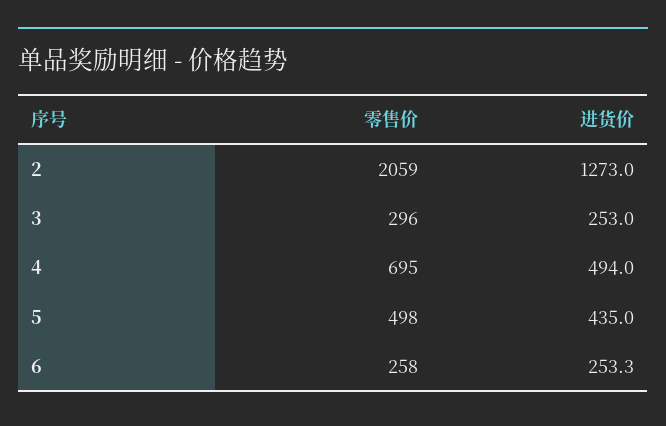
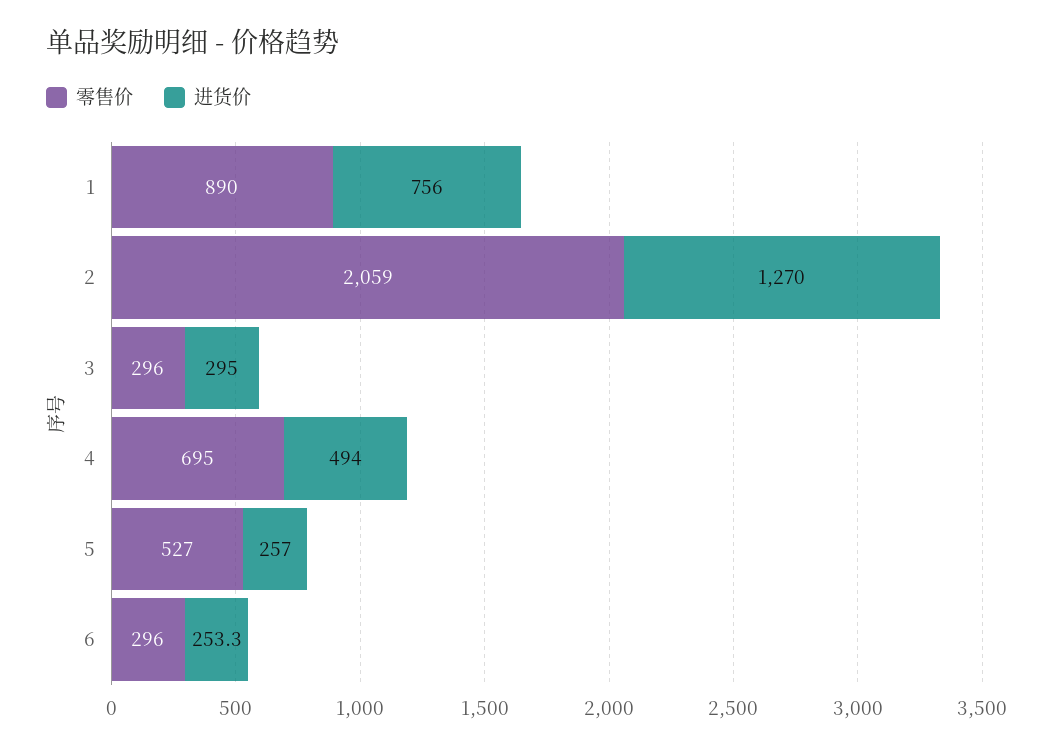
进货价, 2: 1273 -> 1270
进货价, 3: 253 -> 295
零售价, 5: 498 -> 527
进货价, 5: 435 -> 257
零售价, 6: 258 -> 296
零售价, 1: none -> 890
进货价, 1: none -> 756

